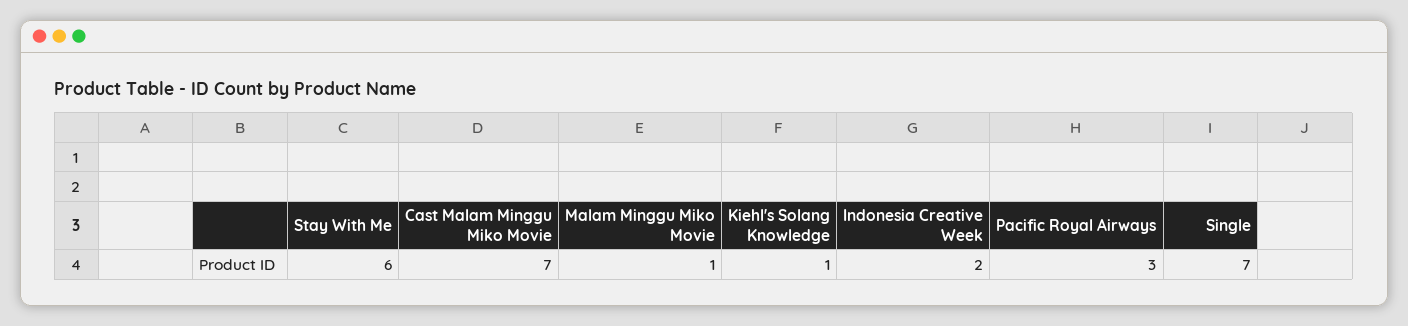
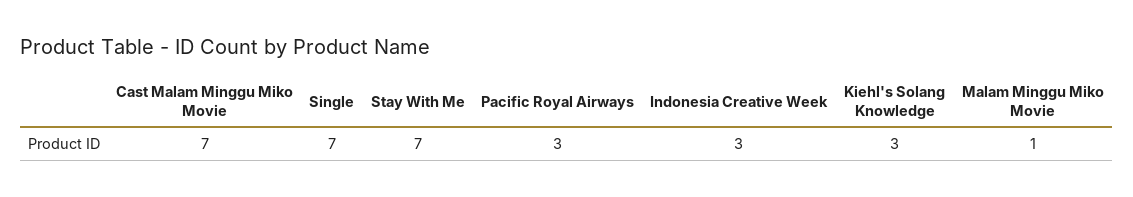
Stay With Me: 6 -> 7
Kiehl's Solang Knowledge: 1 -> 3
Indonesia Creative Week: 2 -> 3

